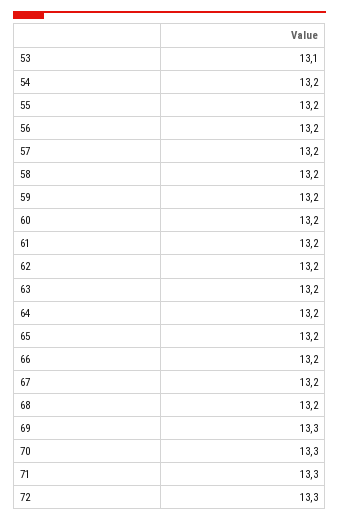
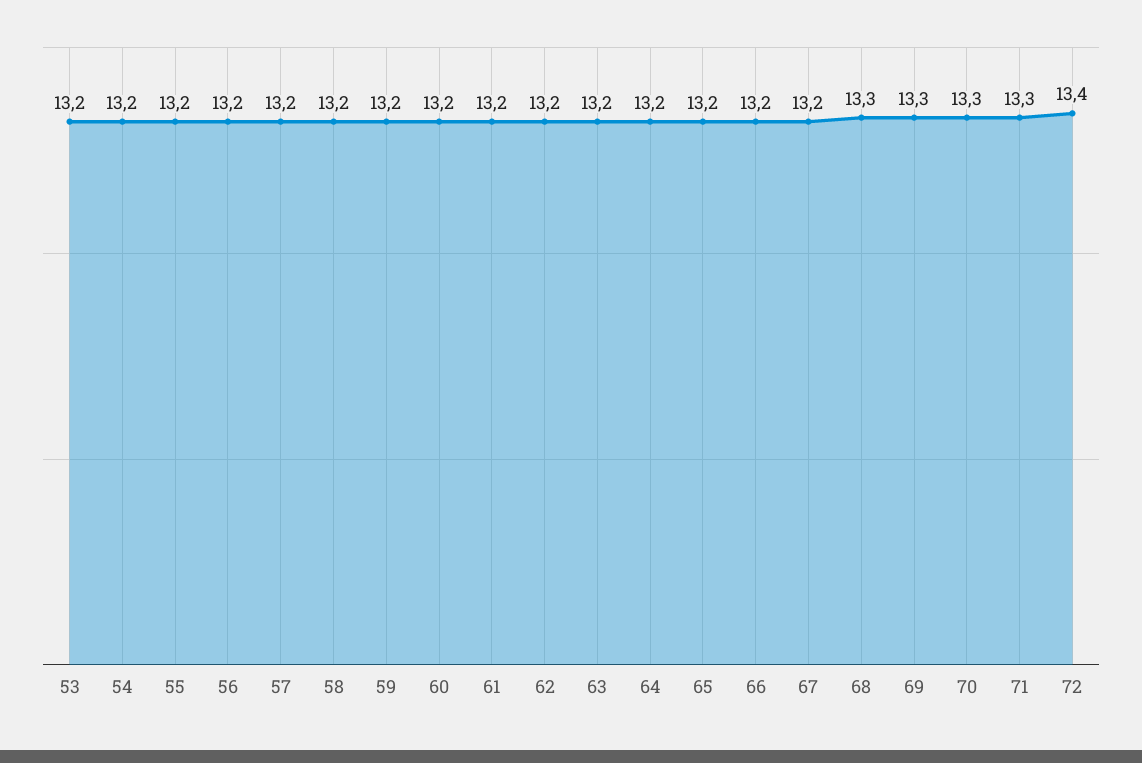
53: 13.1 -> 13.2
68: 13.2 -> 13.3
72: 13.3 -> 13.4

